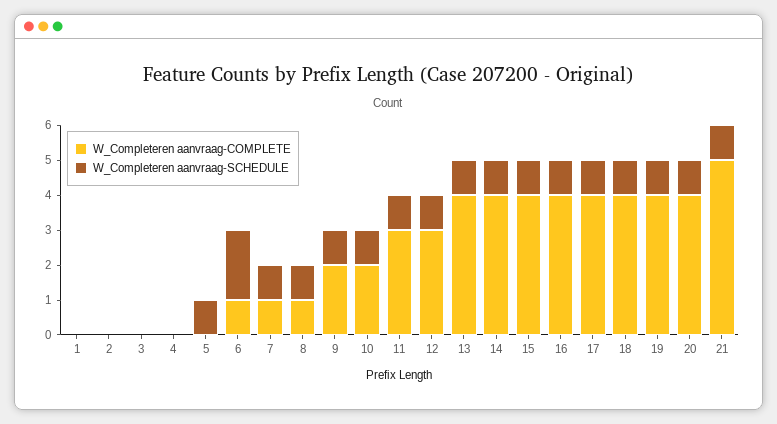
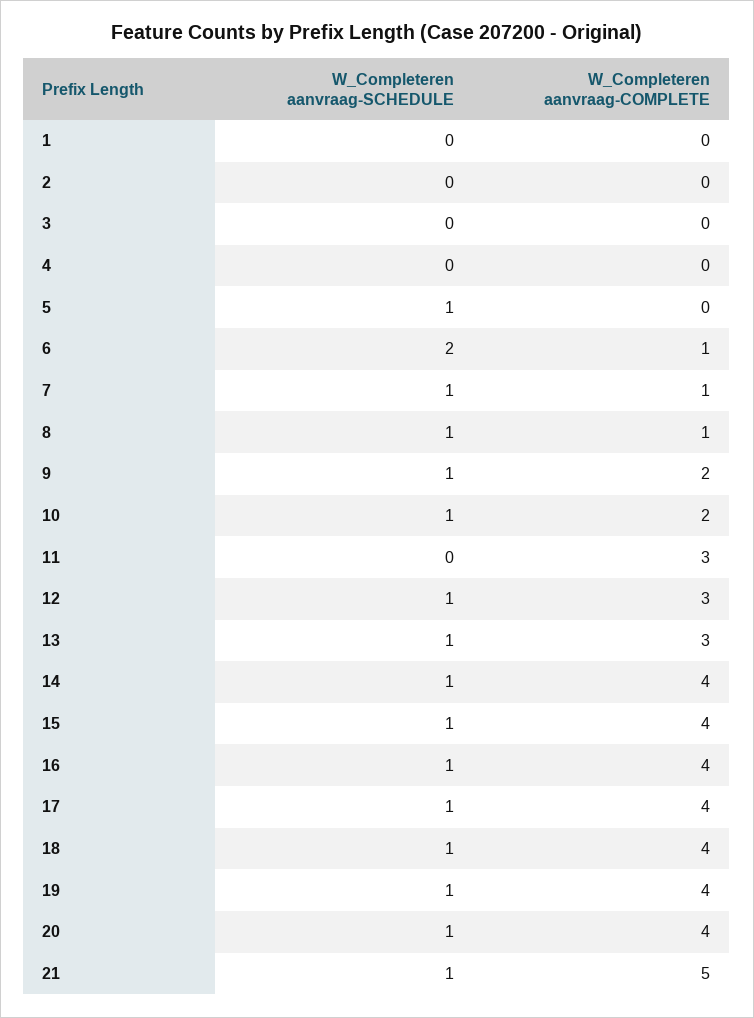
W_Completeren aanvraag-SCHEDULE, 11: 1 -> 0
W_Completeren aanvraag-COMPLETE, 13: 4 -> 3

